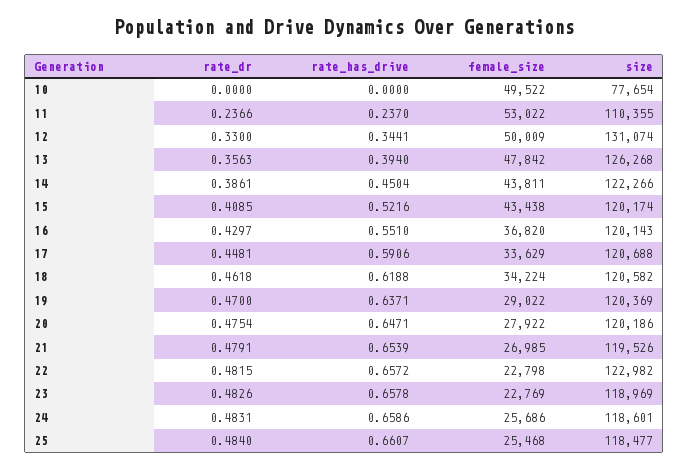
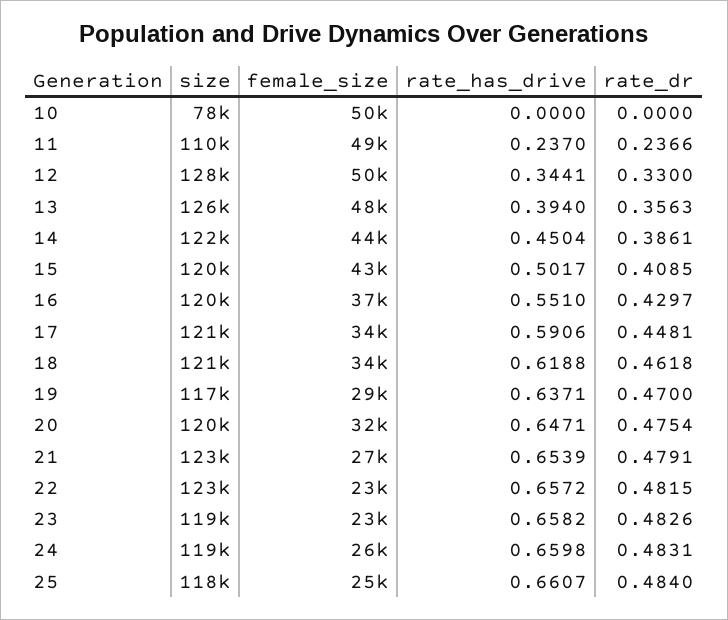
female_size, 11: 53022 -> 49000
size, 12: 131074 -> 128000
rate_has_drive, 15: 0.5216 -> 0.5017
size, 19: 120369 -> 117000
female_size, 20: 27922 -> 32000
size, 21: 119526 -> 123000
rate_has_drive, 23: 0.6578 -> 0.6582
rate_has_drive, 24: 0.6586 -> 0.6598

